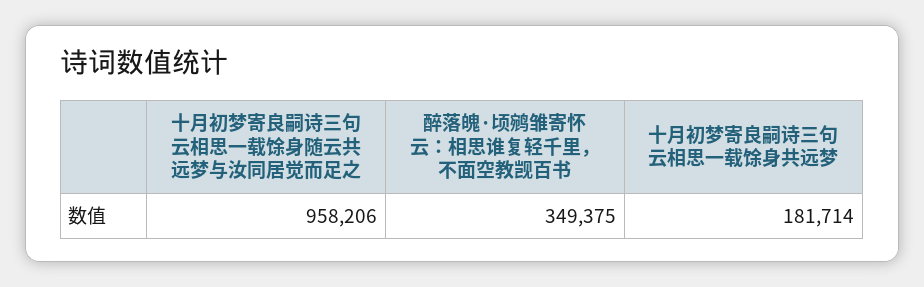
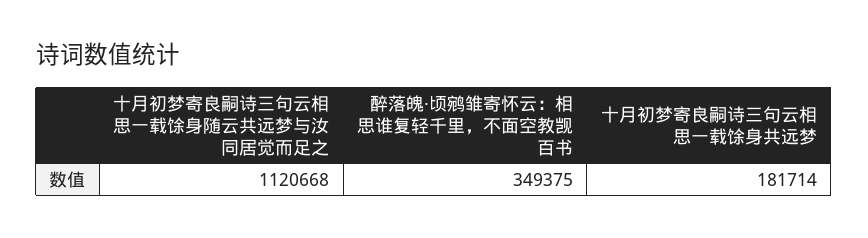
十月初梦寄良嗣诗三句云相思一载馀身随云共远梦与汝同居觉而足之: 958206 -> 1120668

